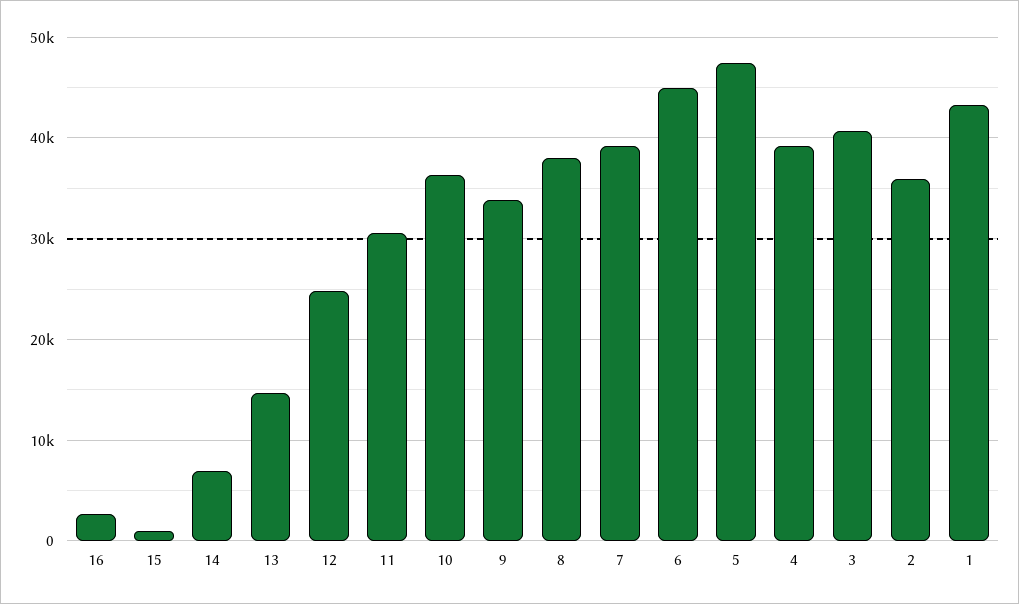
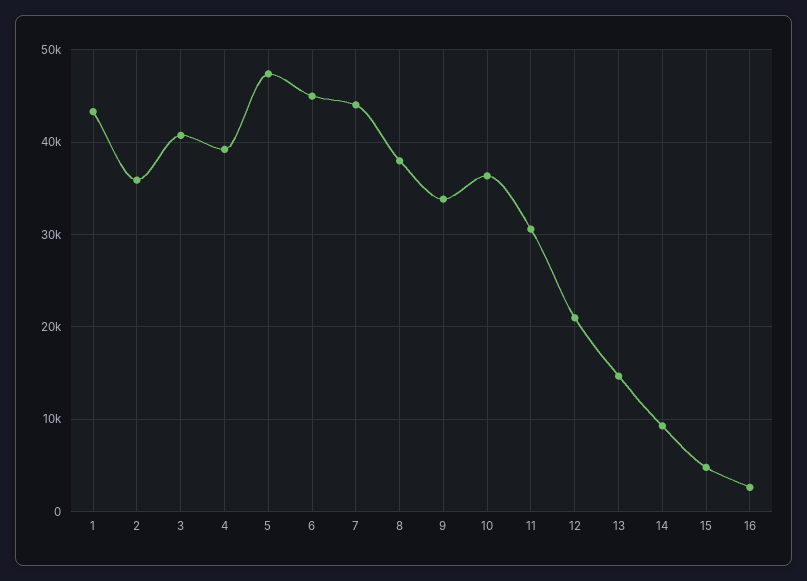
15: 1000 -> 5000
14: 7000 -> 9000
12: 25000 -> 21000
7: 39000 -> 44000

